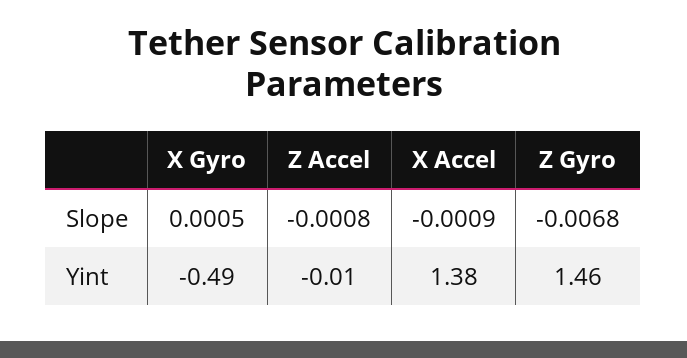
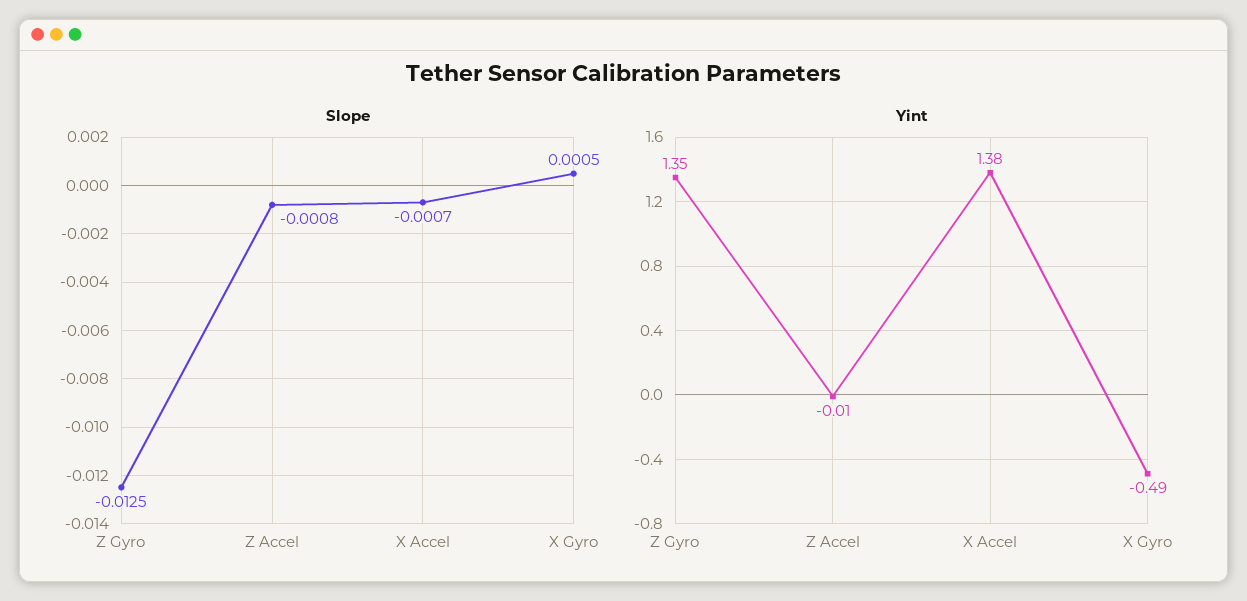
Slope, X Accel: -0.0009 -> -0.0007
Slope, Z Gyro: -0.0068 -> -0.0125
Yint, Z Gyro: 1.46 -> 1.35

